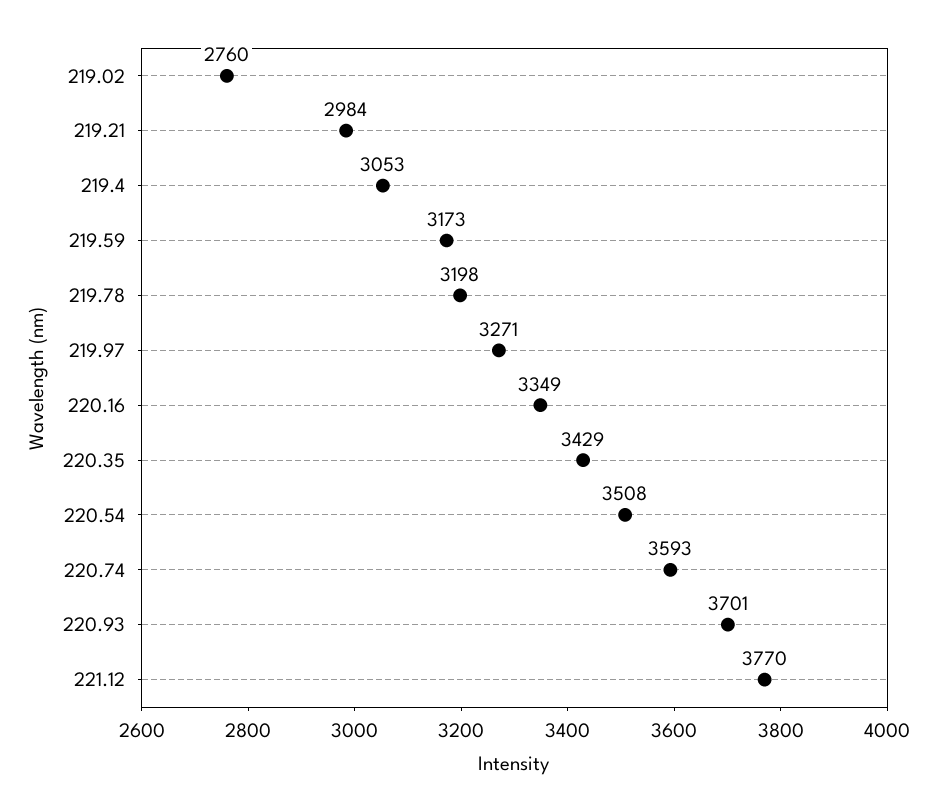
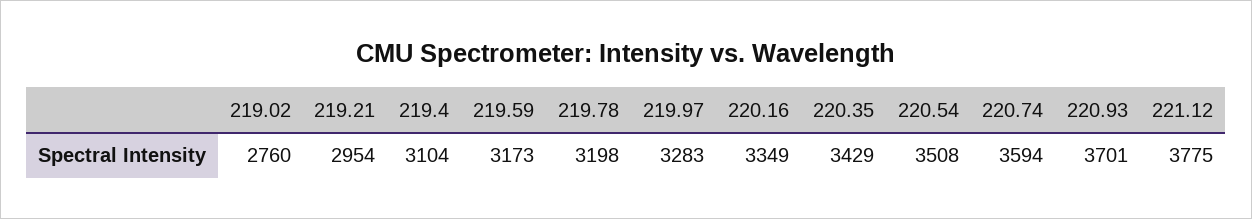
219.21: 2984 -> 2954
219.4: 3053 -> 3104
219.97: 3271 -> 3283
220.74: 3593 -> 3594
221.12: 3770 -> 3775

